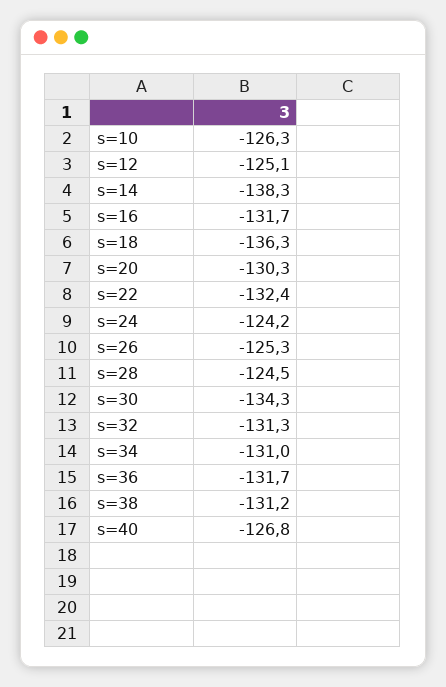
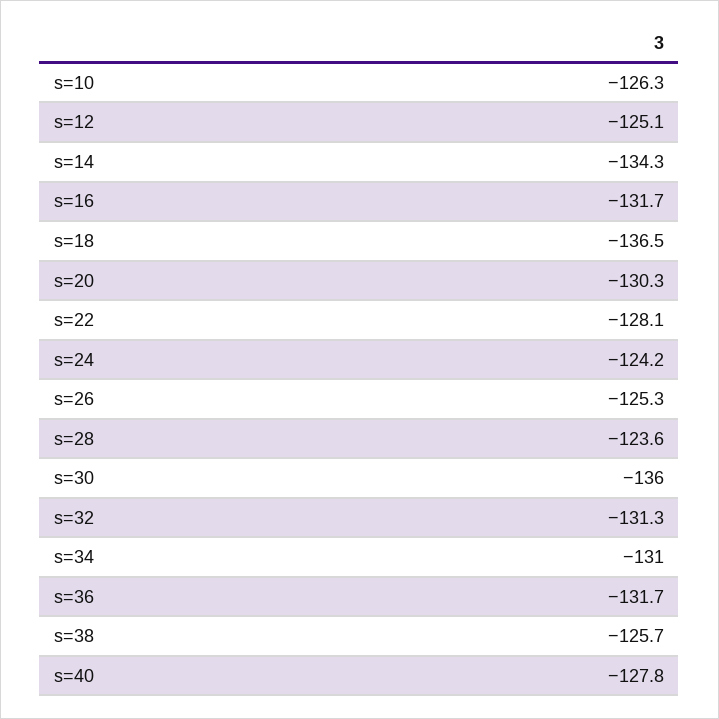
s=14: -138.3 -> -134.3
s=18: -136.3 -> -136.5
s=22: -132.4 -> -128.1
s=28: -124.5 -> -123.6
s=30: -134.3 -> -136
s=38: -131.2 -> -125.7
s=40: -126.8 -> -127.8

